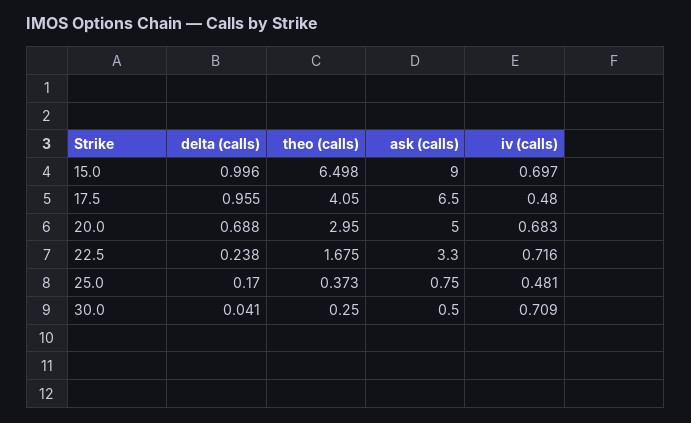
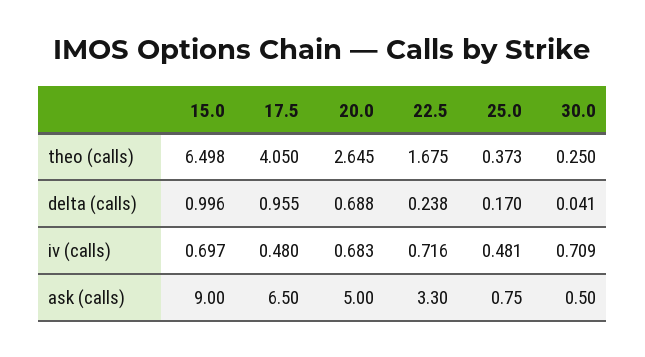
theo (calls), 20.0: 2.95 -> 2.645

